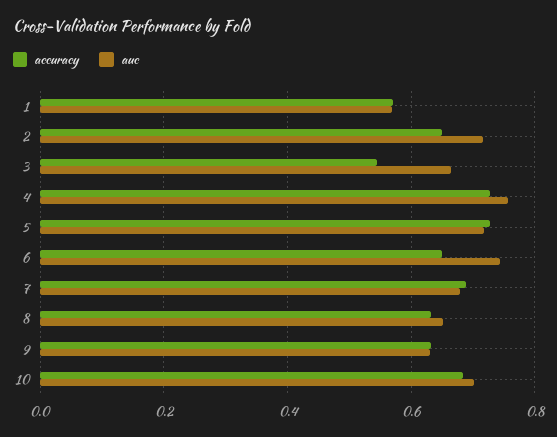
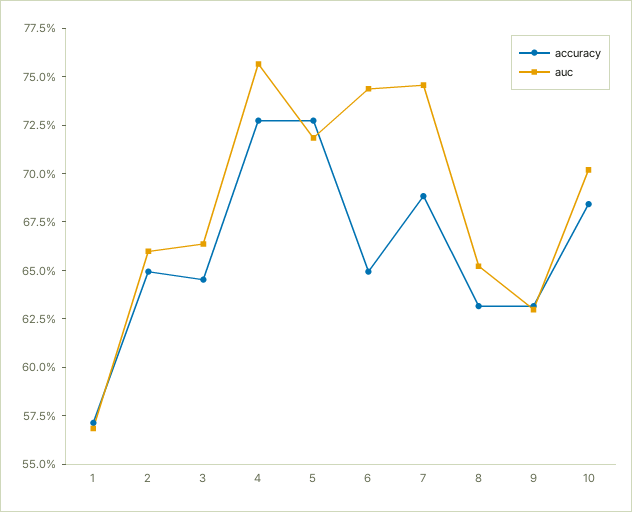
auc, 2: 0.72 -> 0.66
accuracy, 3: 0.54 -> 0.645
auc, 7: 0.68 -> 0.745

